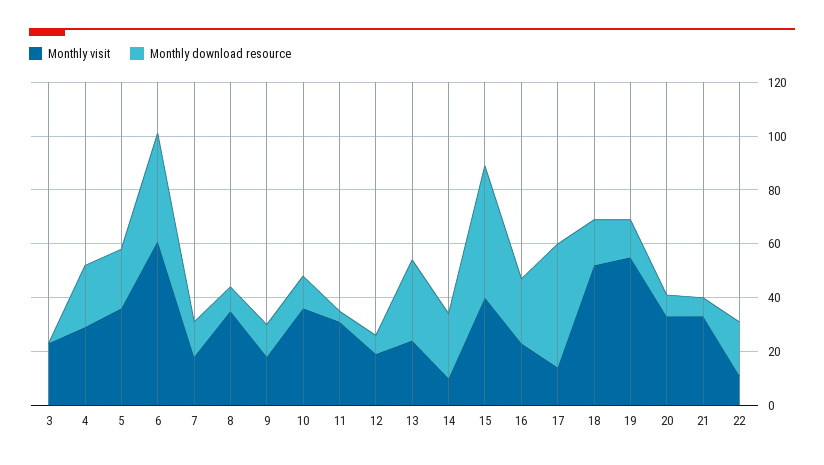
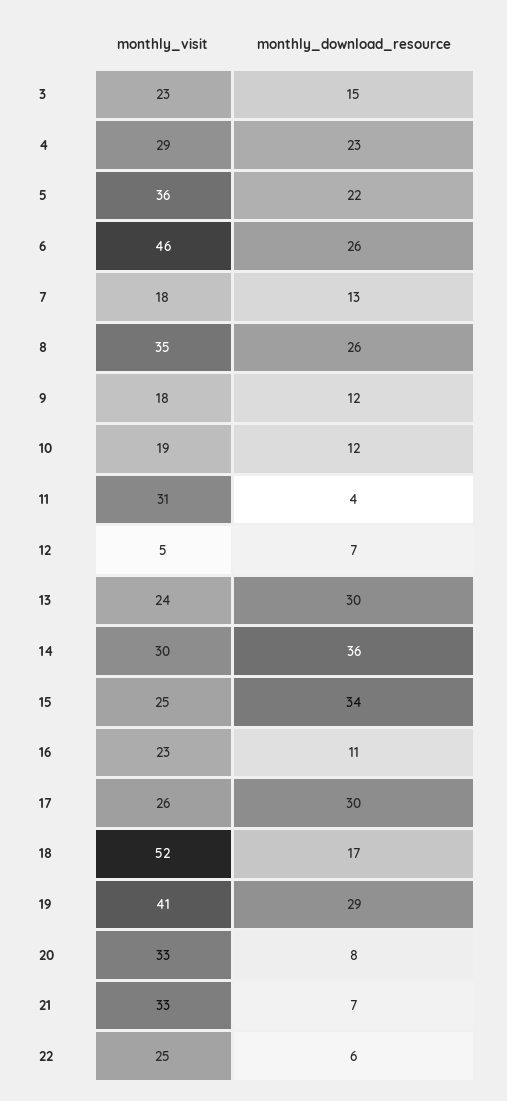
Monthly download resource, 3: 0 -> 15
Monthly visit, 6: 60 -> 46
Monthly download resource, 6: 40 -> 26
Monthly download resource, 8: 10 -> 26
Monthly visit, 10: 35 -> 19
Monthly visit, 12: 20 -> 5
Monthly visit, 14: 10 -> 30
Monthly download resource, 14: 25 -> 36
Monthly visit, 15: 40 -> 25
Monthly download resource, 15: 50 -> 34
Monthly download resource, 16: 25 -> 11
Monthly visit, 17: 15 -> 26
Monthly download resource, 17: 45 -> 30
Monthly visit, 19: 55 -> 41
Monthly download resource, 19: 15 -> 29
Monthly visit, 22: 10 -> 25
Monthly download resource, 22: 20 -> 6

